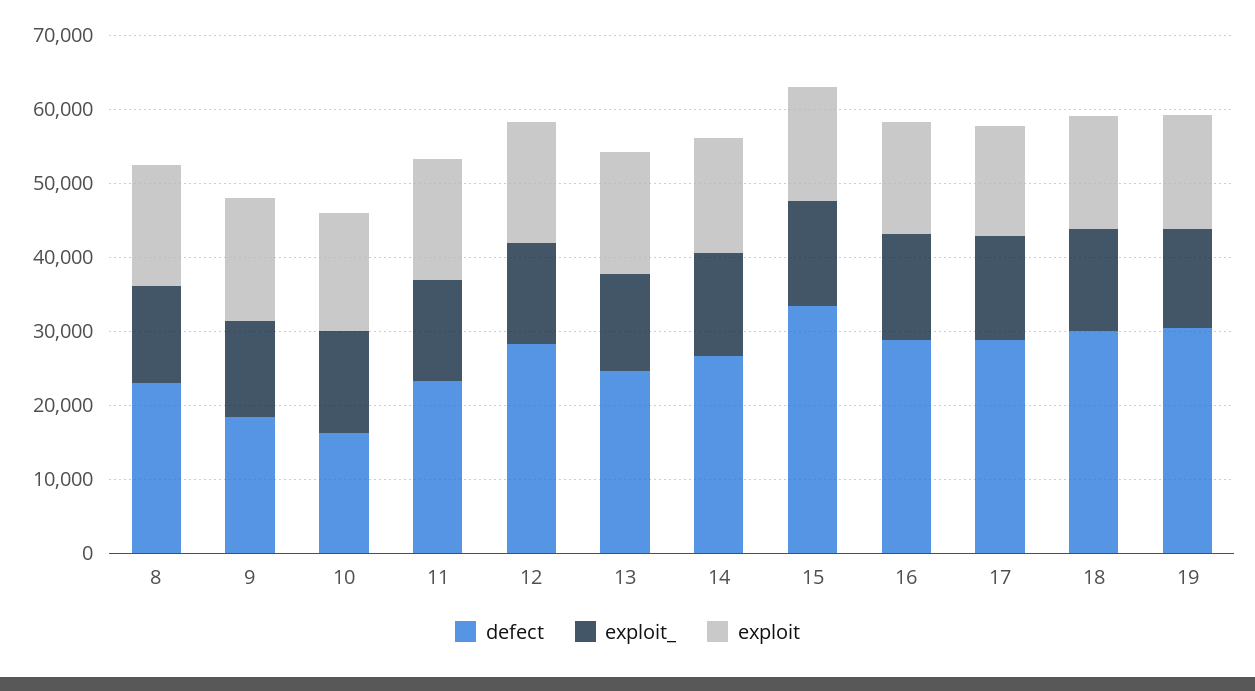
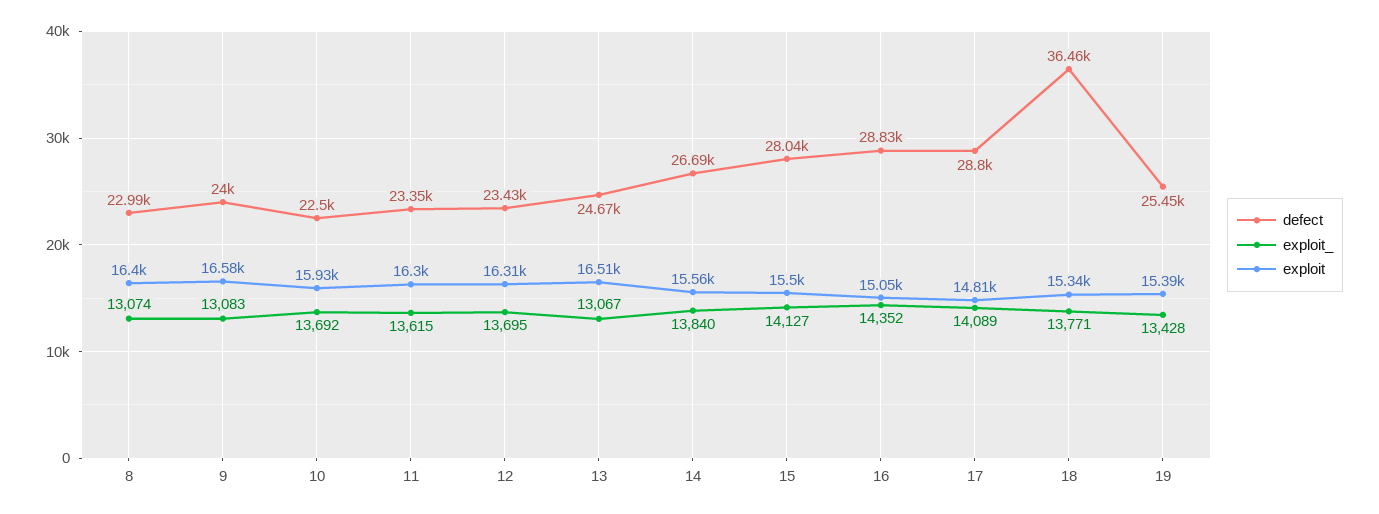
defect, 9: 18000 -> 24000
defect, 10: 16000 -> 22500
defect, 12: 28000 -> 23430
defect, 15: 34000 -> 28040
defect, 18: 30000 -> 36460
defect, 19: 30000 -> 25450

